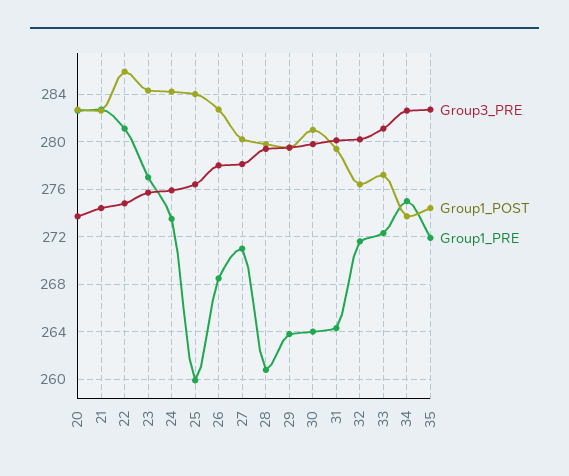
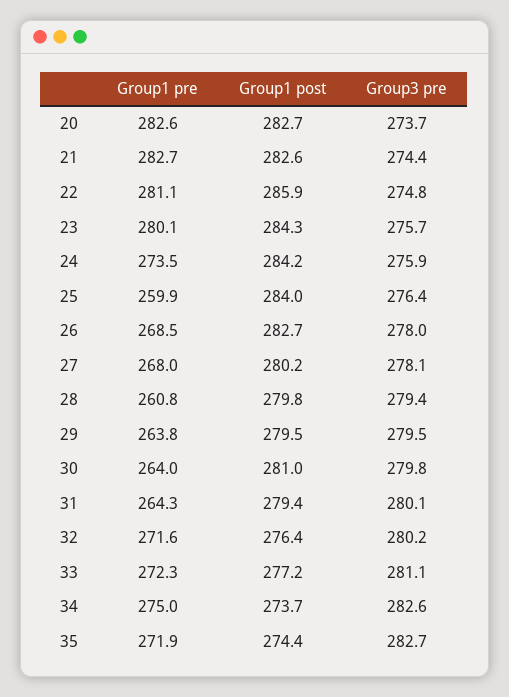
Group1_PRE, 23: 277 -> 280.1
Group1_PRE, 27: 271 -> 268

